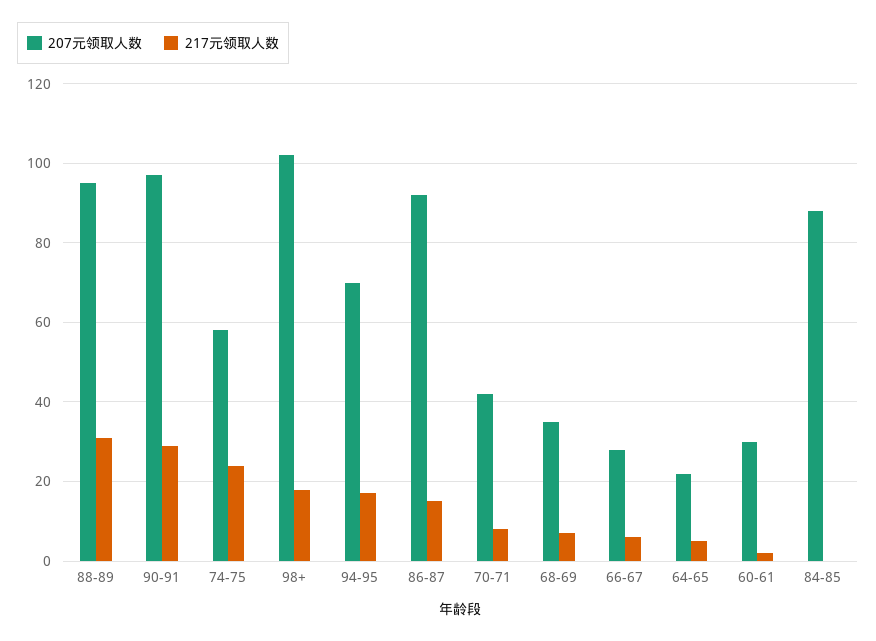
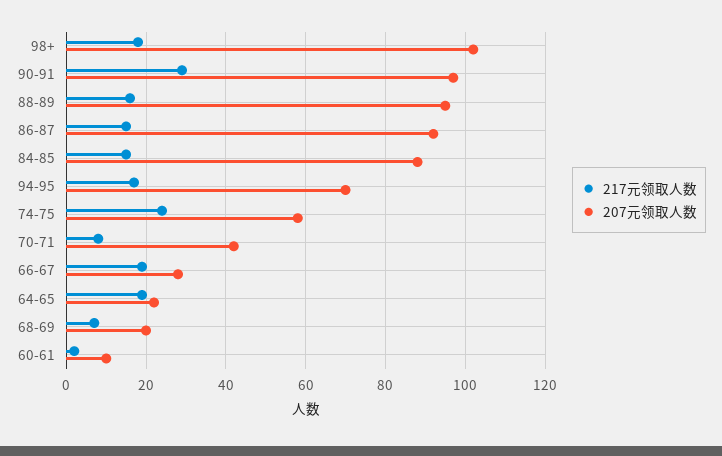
217元领取人数, 88-89: 30 -> 15
207元领取人数, 68-69: 35 -> 20
217元领取人数, 66-67: 5 -> 20
217元领取人数, 64-65: 5 -> 20
207元领取人数, 60-61: 30 -> 10
217元领取人数, 84-85: 0 -> 15

